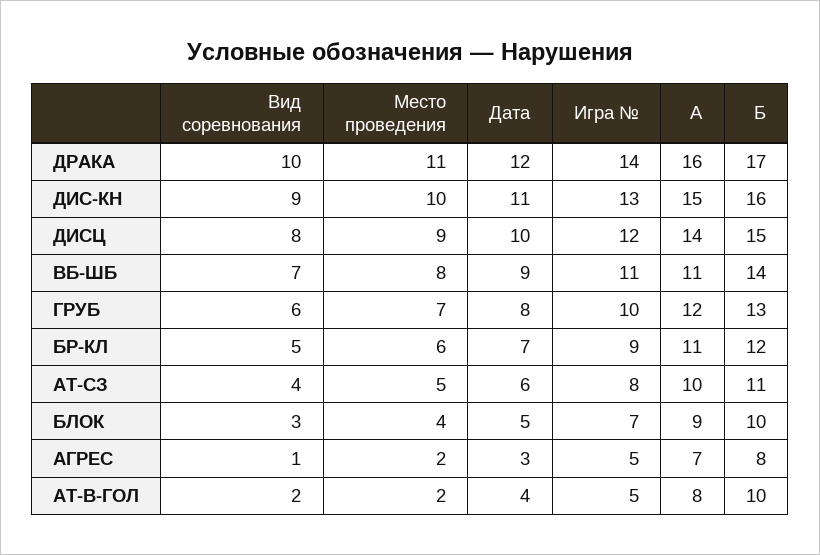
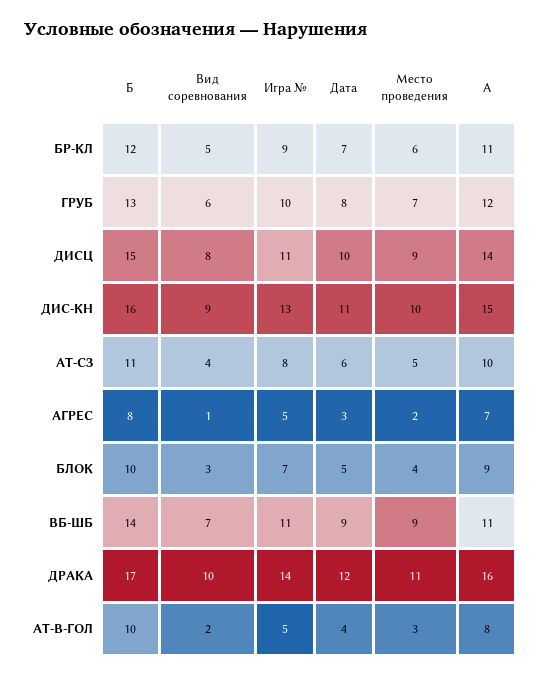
Игра №, ДИСЦ: 12 -> 11
Место проведения, ВБ-ШБ: 8 -> 9
Место проведения, АТ-В-ГОЛ: 2 -> 3

